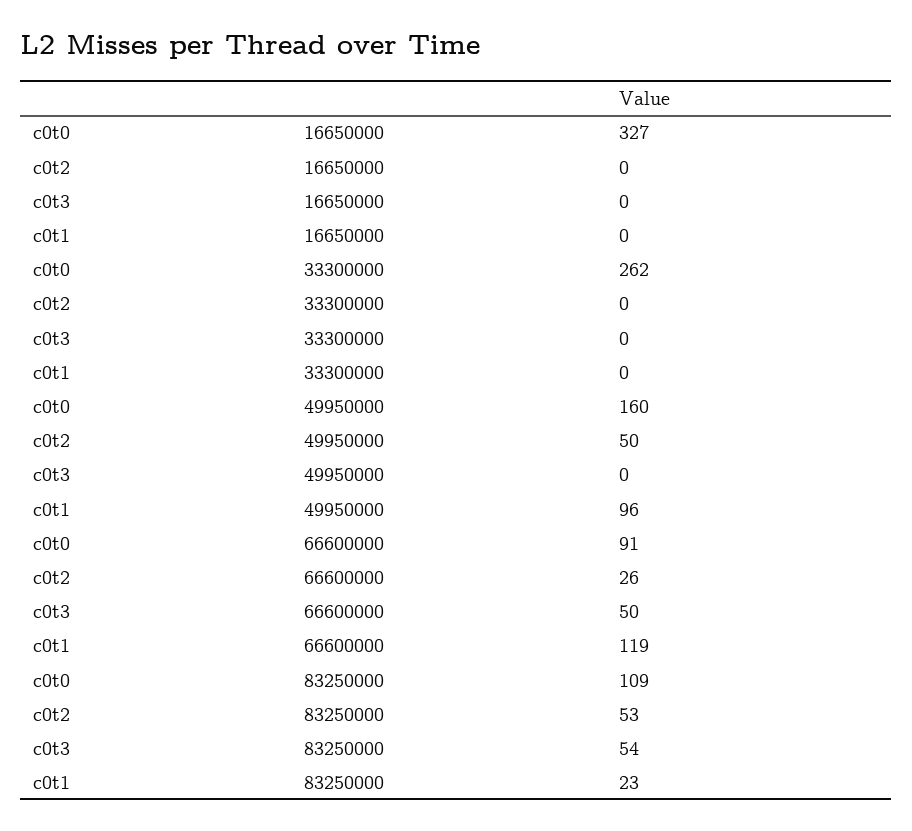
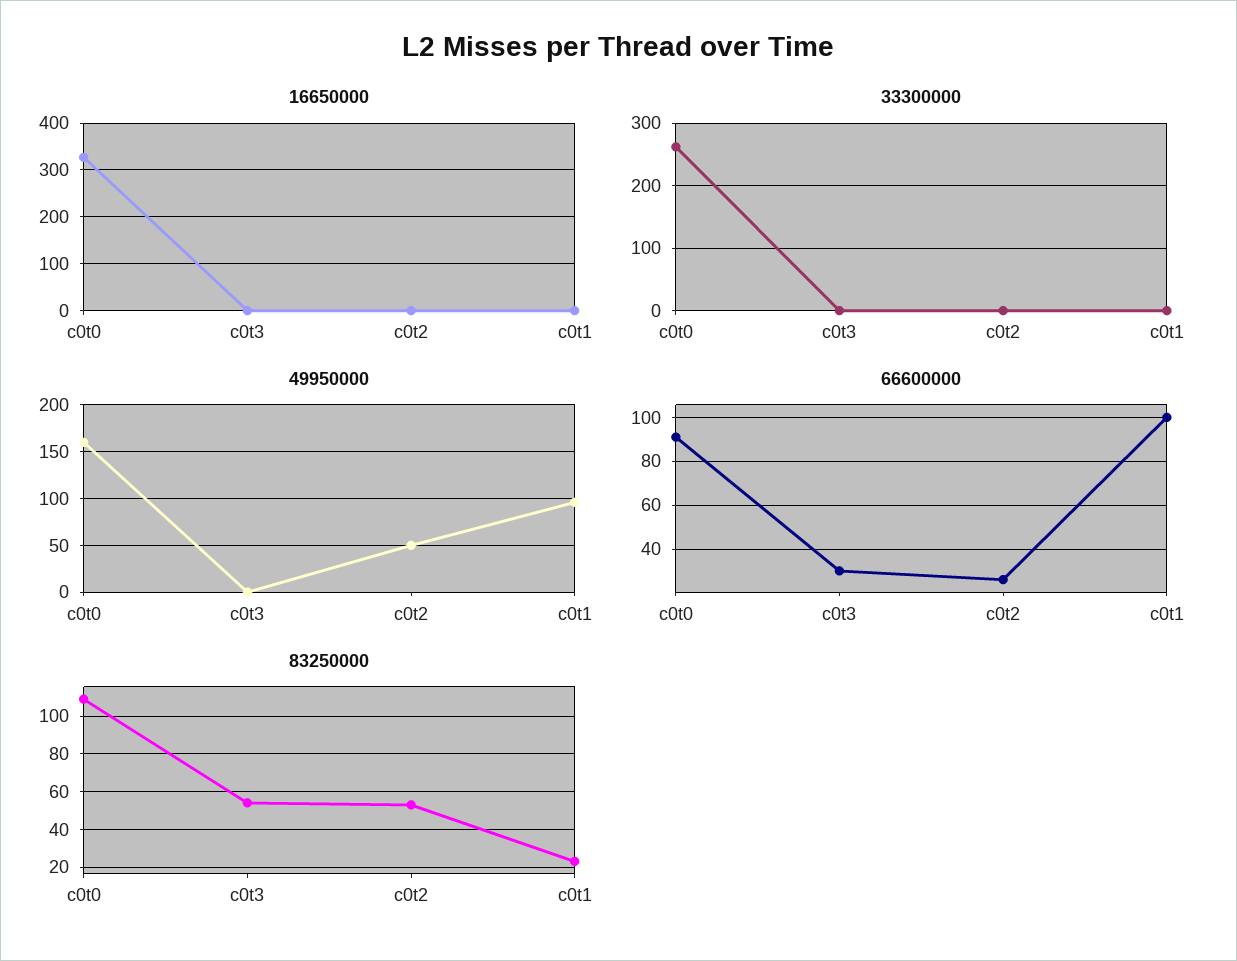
66600000, c0t3: 50 -> 30
66600000, c0t1: 119 -> 100

